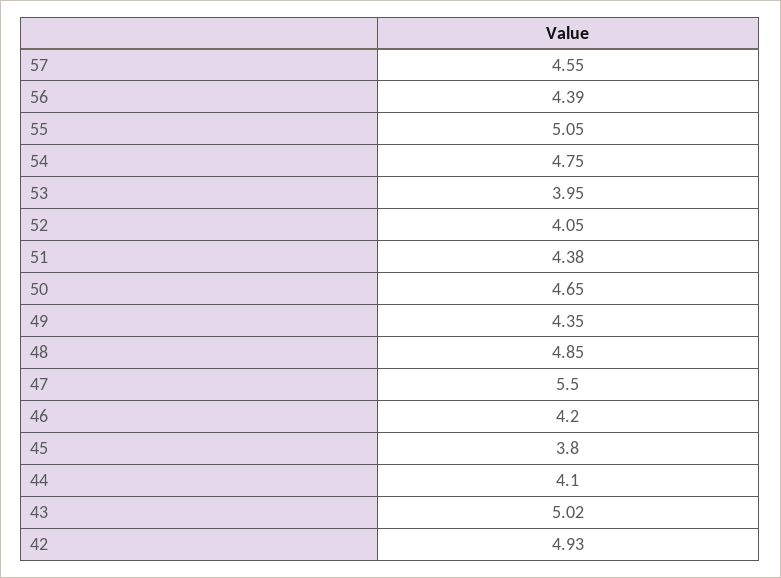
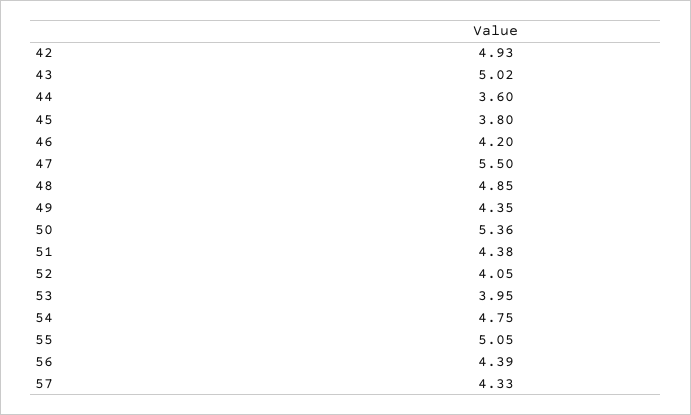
57: 4.55 -> 4.33
50: 4.65 -> 5.36
44: 4.1 -> 3.6

